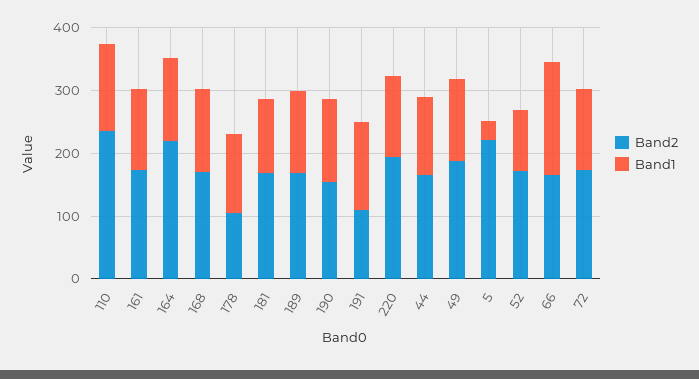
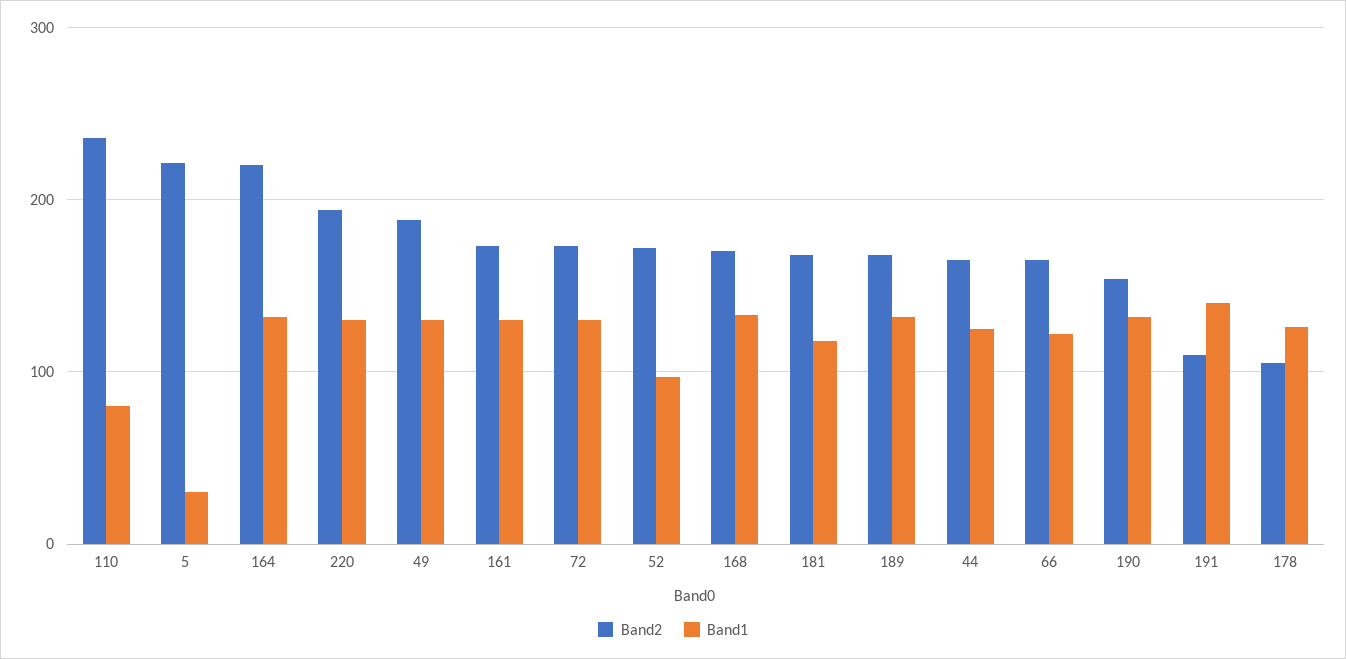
Band1, 110: 140 -> 80
Band1, 66: 180 -> 120

